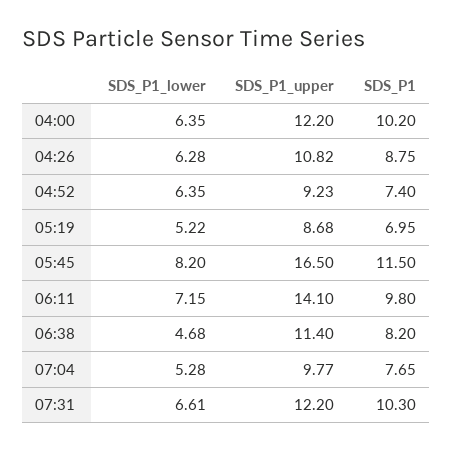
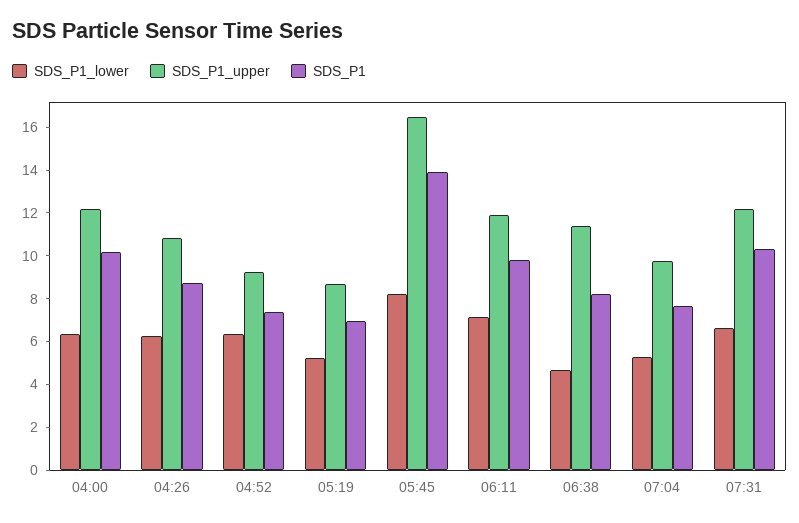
SDS_P1, 05:45: 11.5 -> 14
SDS_P1_upper, 06:11: 14.1 -> 12

